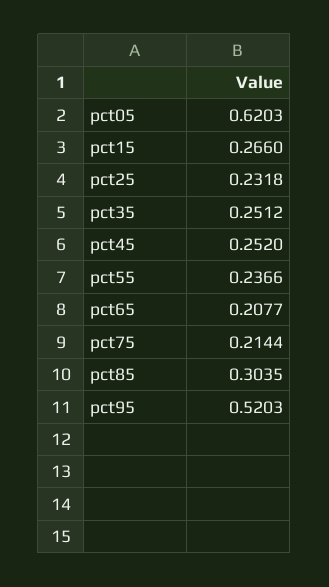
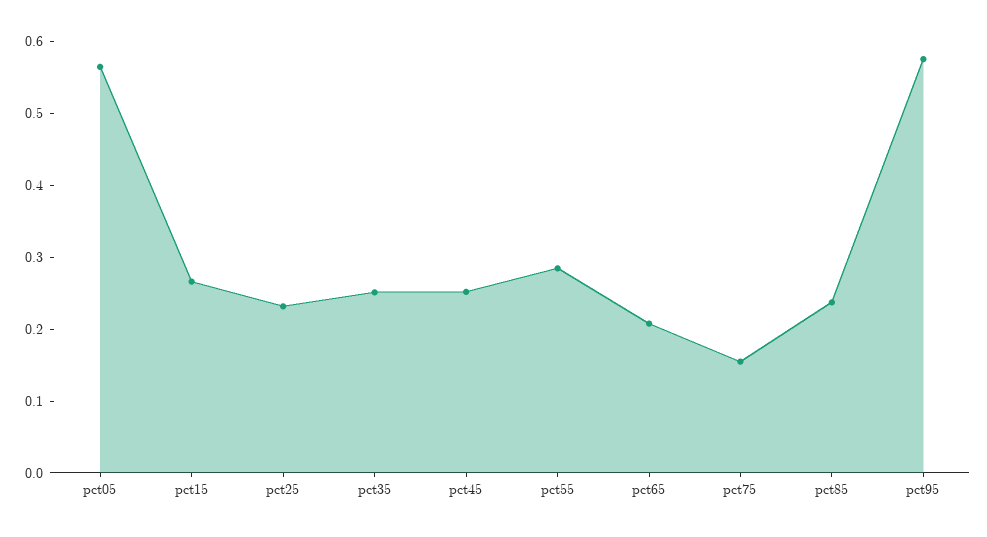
pct05: 0.6203 -> 0.56
pct55: 0.2366 -> 0.28
pct75: 0.2144 -> 0.16
pct85: 0.3035 -> 0.24
pct95: 0.5203 -> 0.58

